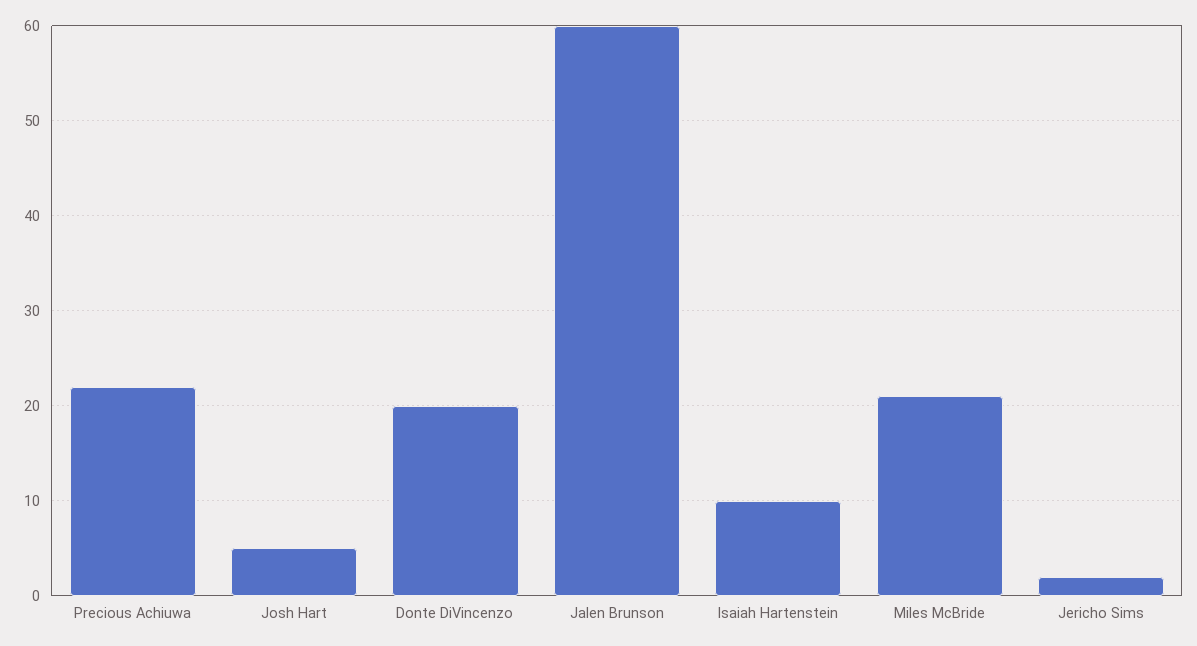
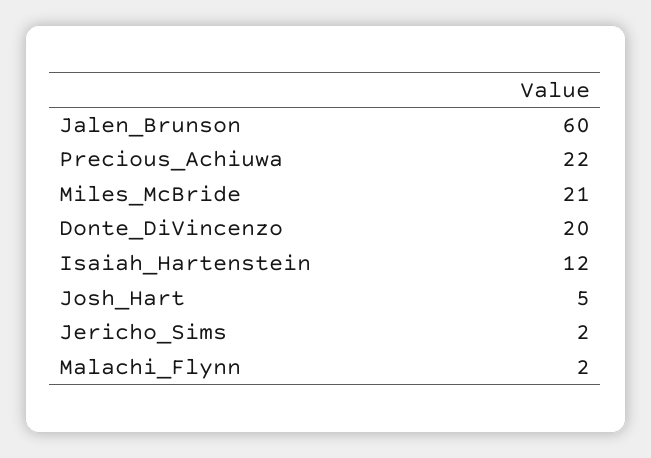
Isaiah Hartenstein: 10 -> 12
Malachi_Flynn: none -> 2

